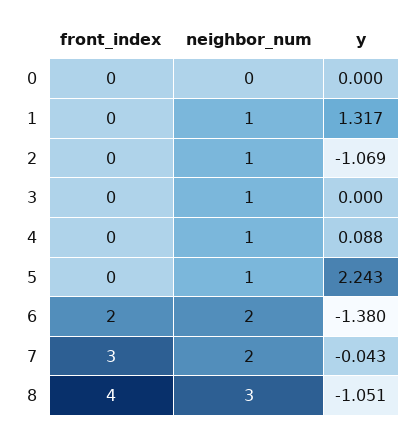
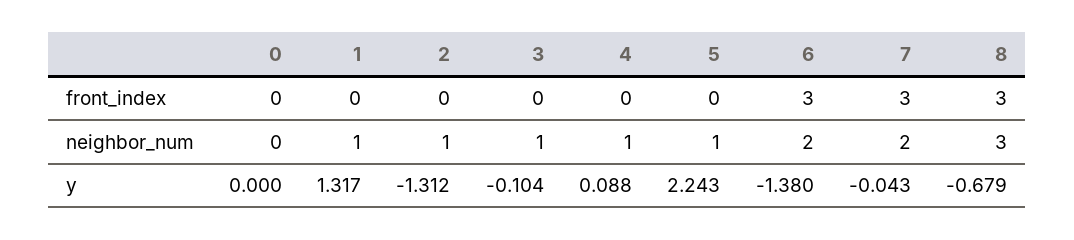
y, 2: -1.069 -> -1.312
y, 3: 0 -> -0.104
front_index, 6: 2 -> 3
front_index, 8: 4 -> 3
y, 8: -1.051 -> -0.679

